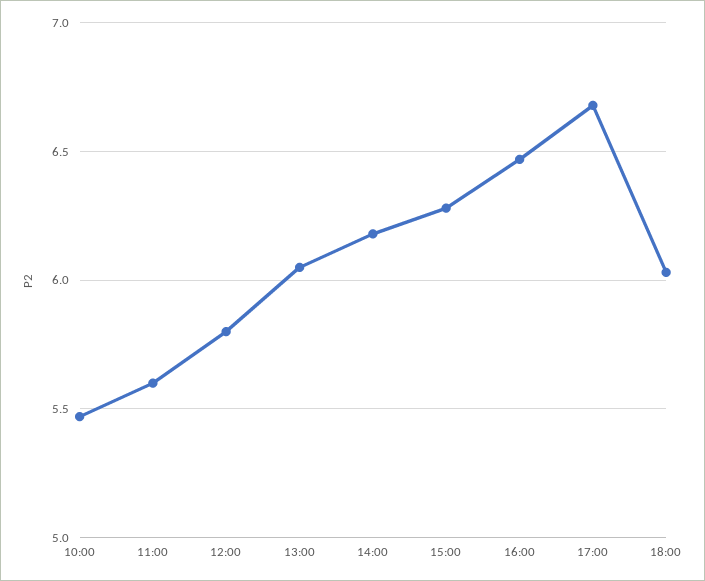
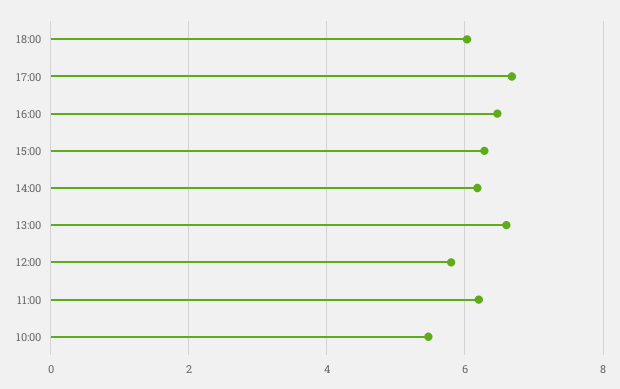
11:00: 5.6 -> 6.2
13:00: 6.05 -> 6.6

